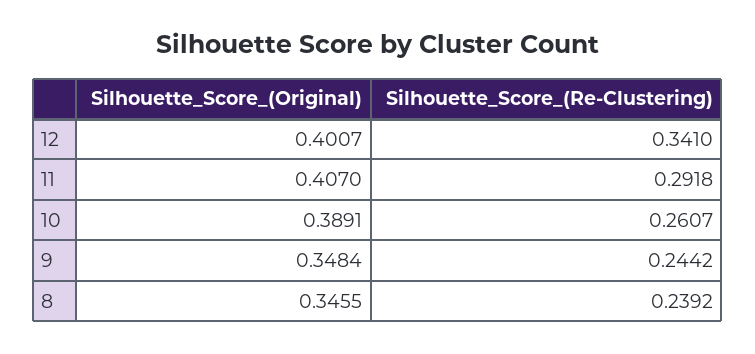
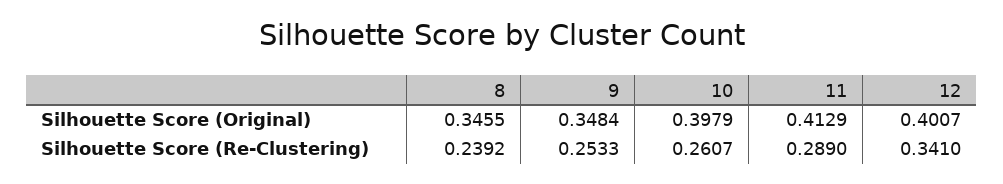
Silhouette_Score_(Original), 11: 0.407 -> 0.4129
Silhouette_Score_(Re-Clustering), 11: 0.2918 -> 0.289
Silhouette_Score_(Original), 10: 0.3891 -> 0.3979
Silhouette_Score_(Re-Clustering), 9: 0.2442 -> 0.2533

